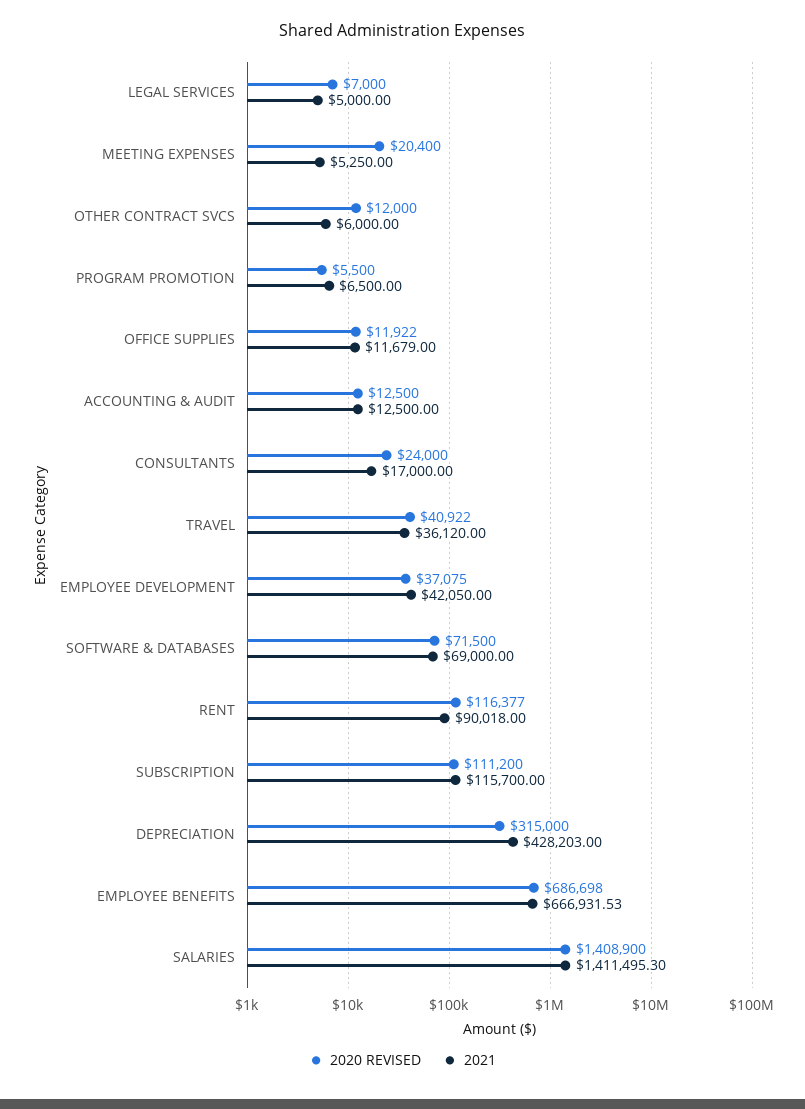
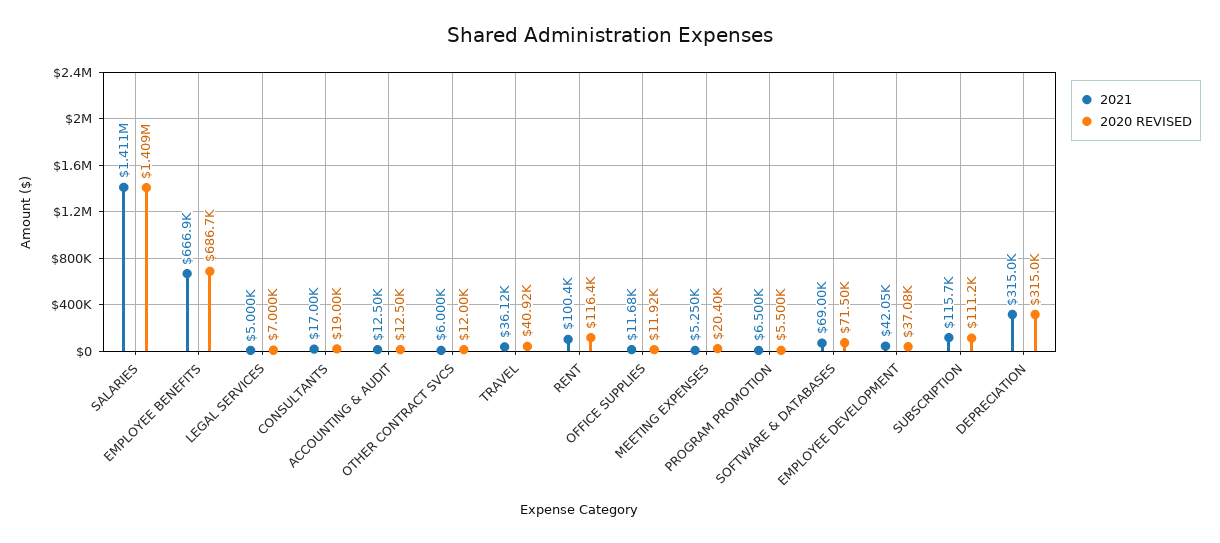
2020 REVISED, CONSULTANTS: 24000 -> 19000
2021, RENT: 90018 -> 100400
2021, DEPRECIATION: 428203 -> 315000

